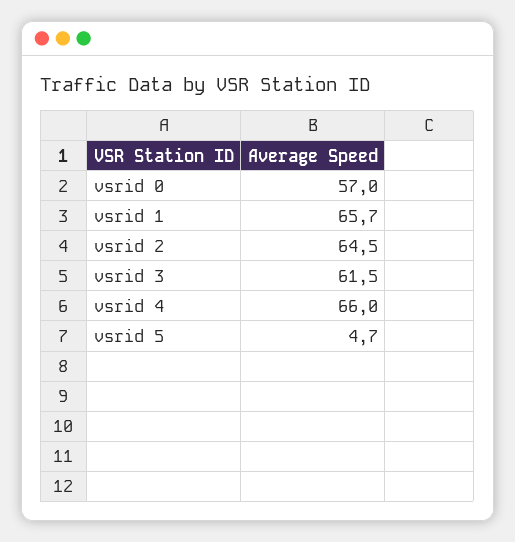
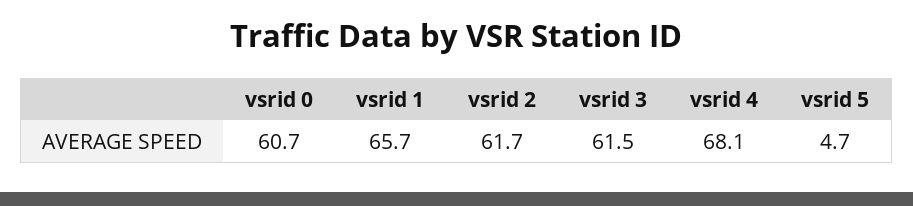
vsrid 0: 57 -> 60.7
vsrid 2: 64.5 -> 61.7
vsrid 4: 66 -> 68.1

